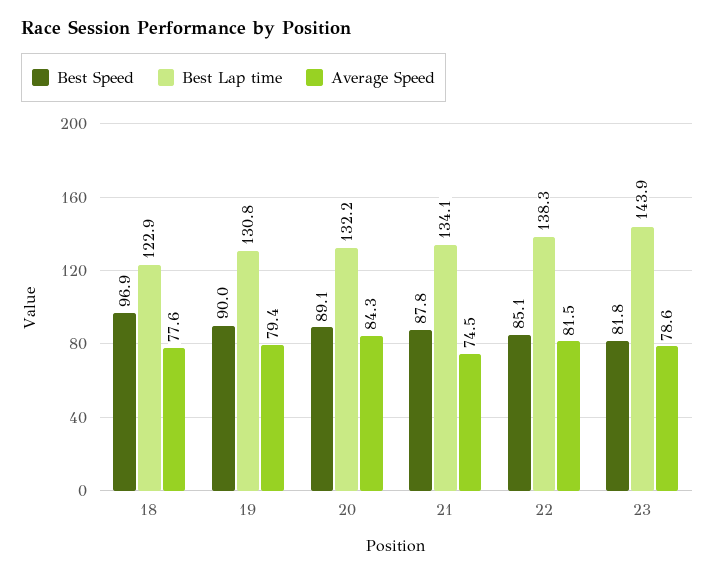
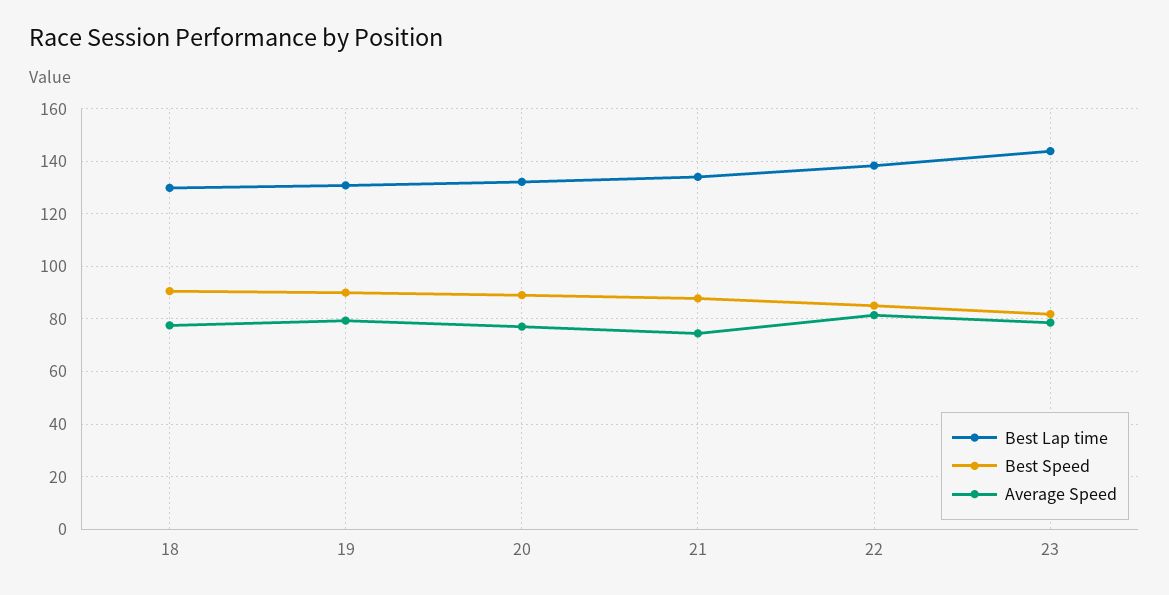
Best Speed, 18: 96.9 -> 90
Best Lap time, 18: 122.9 -> 130
Average Speed, 20: 84.3 -> 77.5

